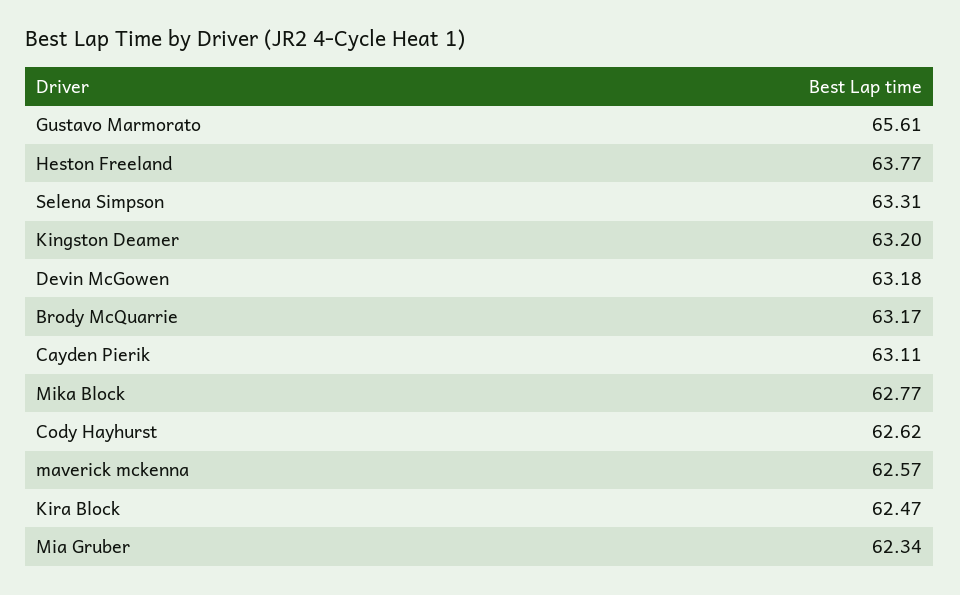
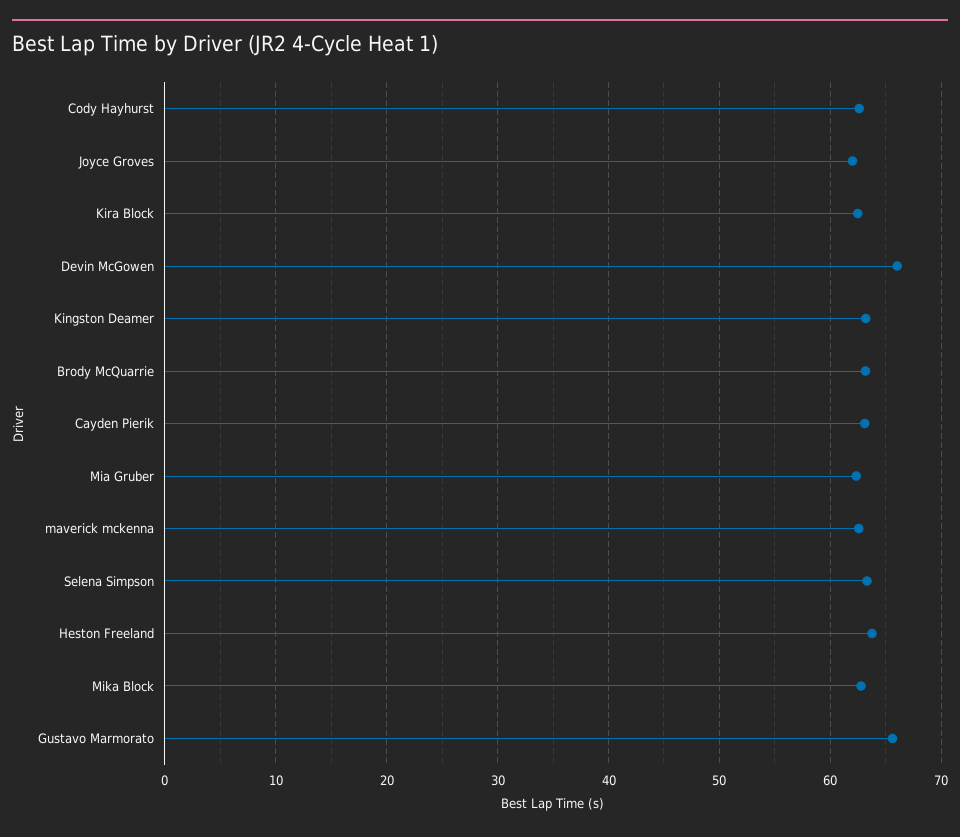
Devin McGowen: 63.18 -> 66
Joyce Groves: none -> 62

